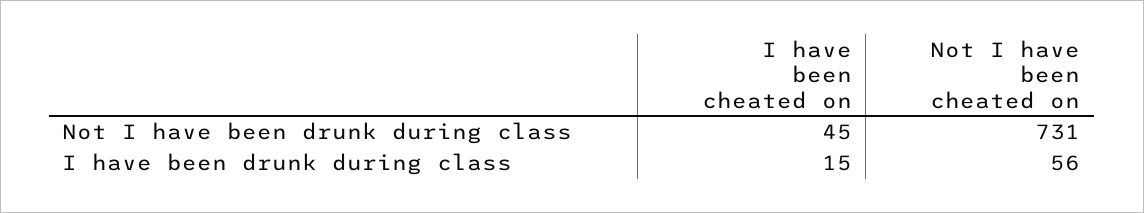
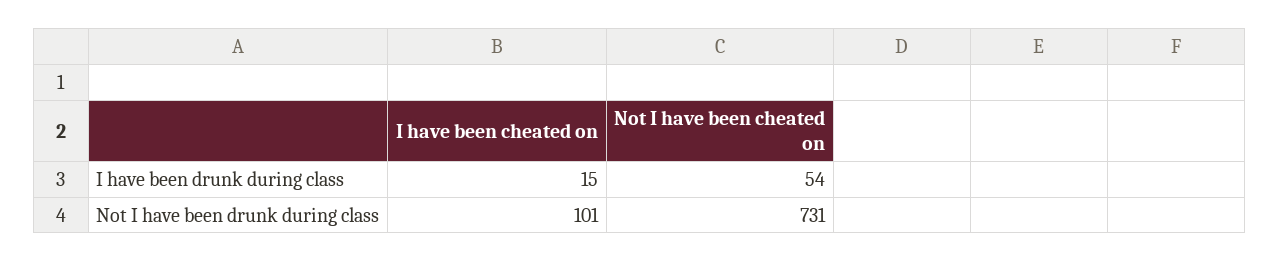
I have been cheated on, Not I have been drunk during class: 45 -> 101
Not I have been cheated on, I have been drunk during class: 56 -> 54

